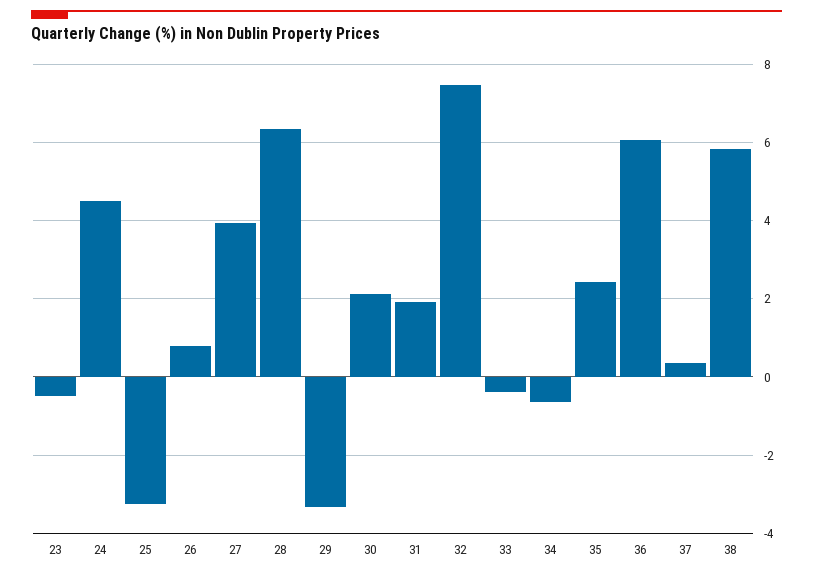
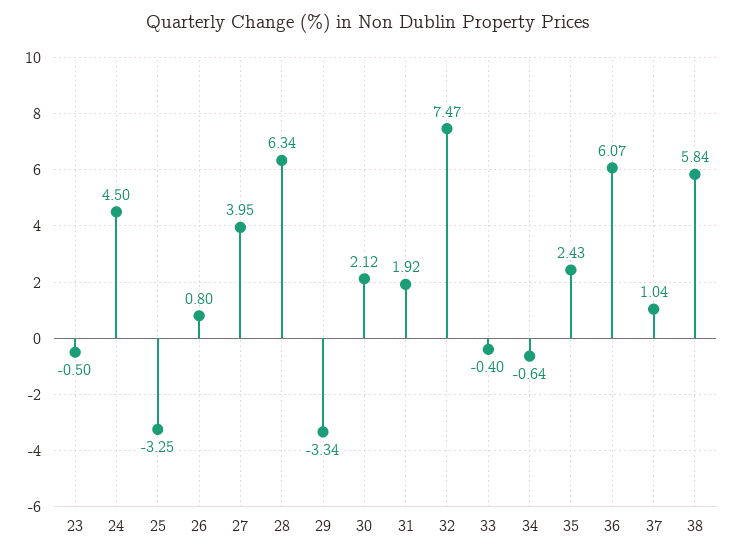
37: 0.4 -> 1.04

